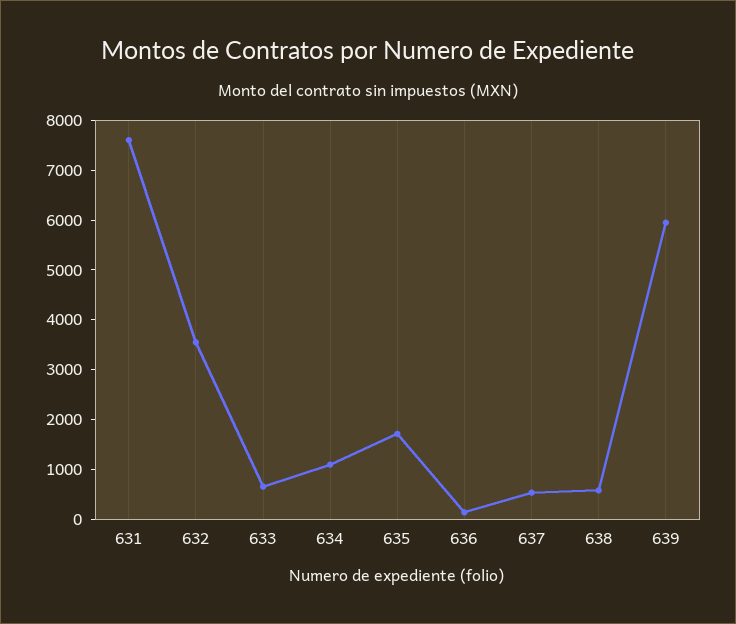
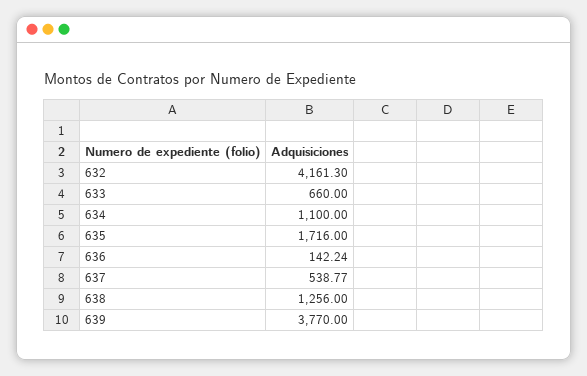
631: 7600 -> none
632: 3600 -> 4161.3
638: 600 -> 1256
639: 6000 -> 3770

